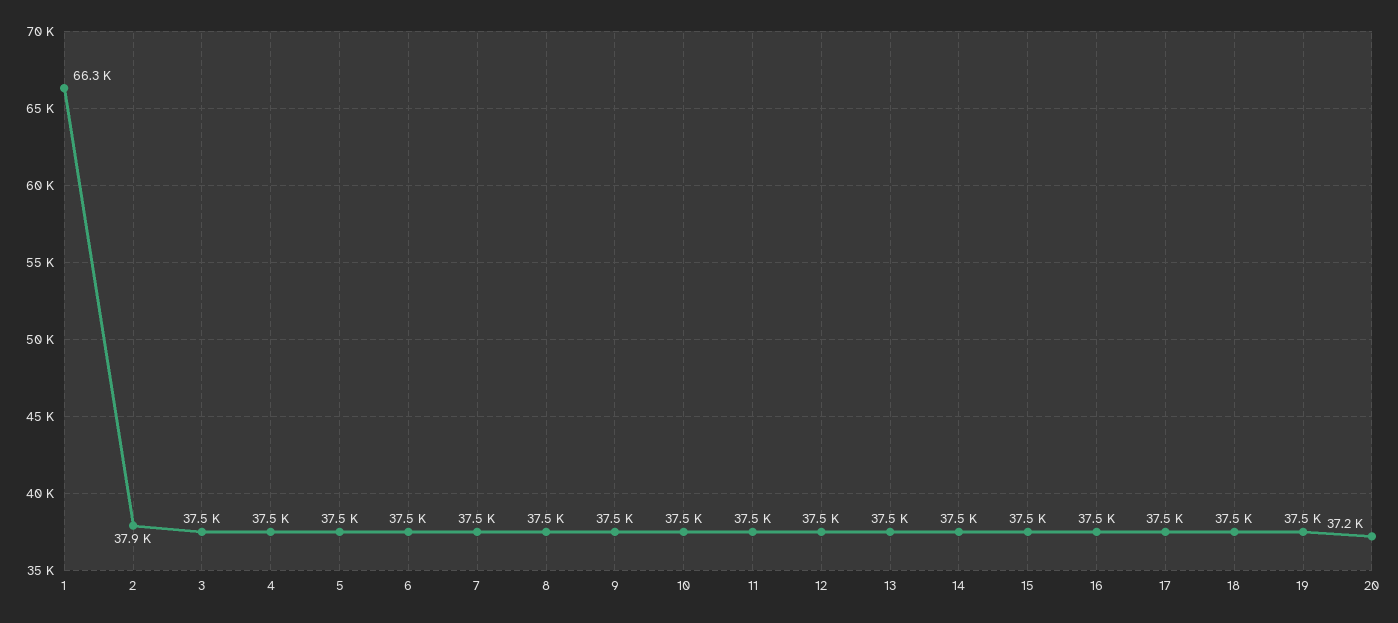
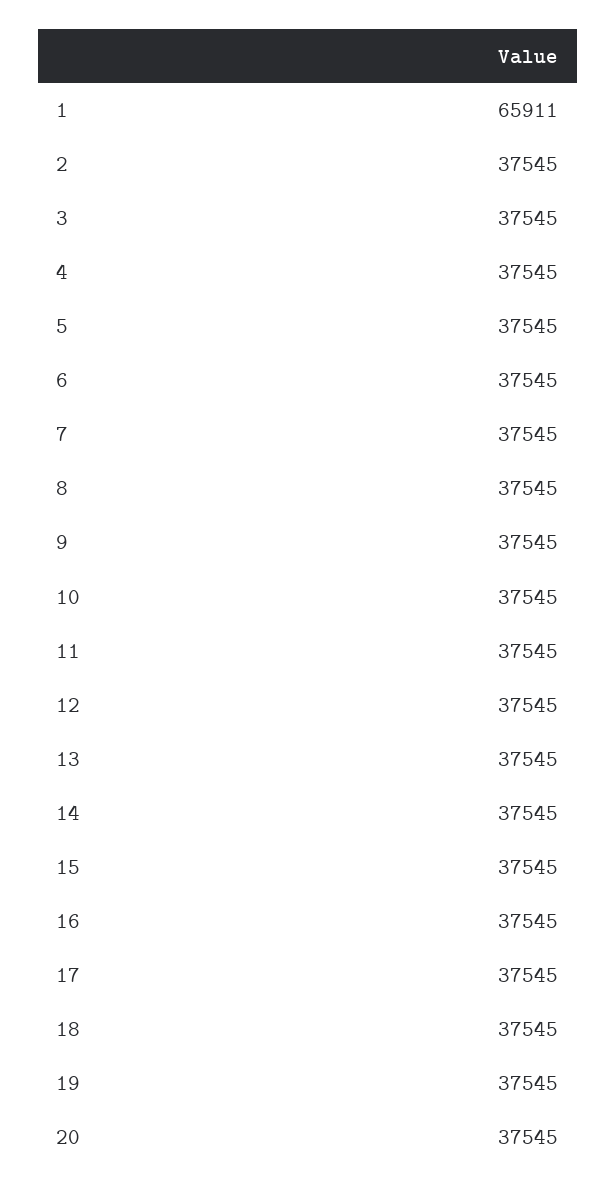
1: 66300 -> 65911
2: 37900 -> 37545
20: 37200 -> 37545

